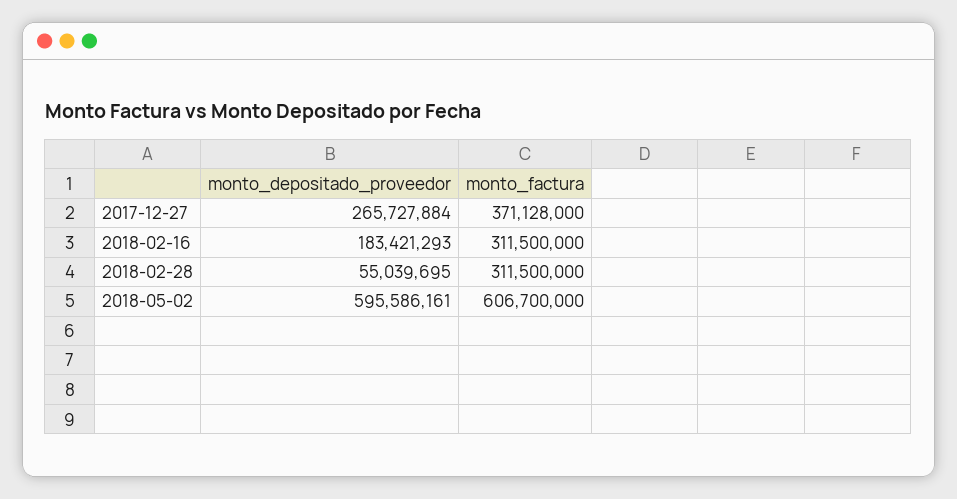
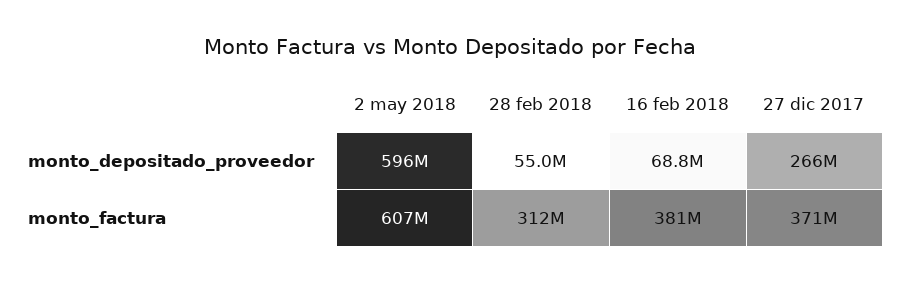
monto_depositado_proveedor, 2018-02-16: 183421293 -> 68800000
monto_factura, 2018-02-16: 311500000 -> 381000000

